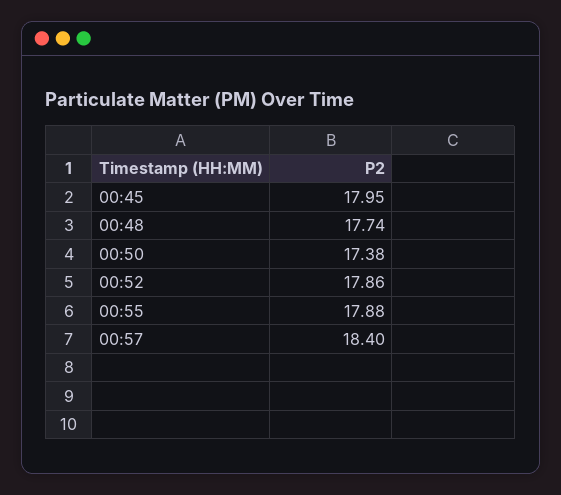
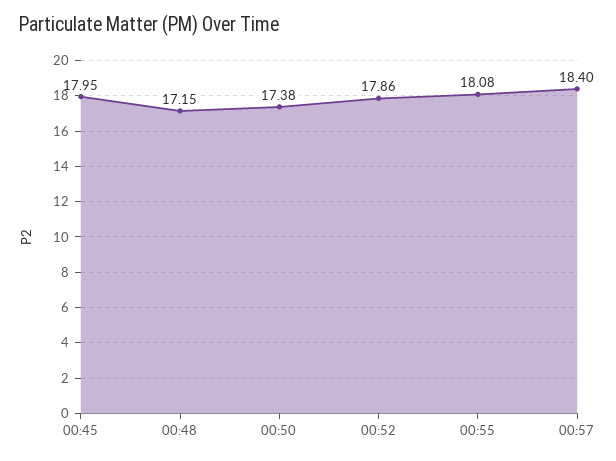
00:48: 17.74 -> 17.15
00:55: 17.88 -> 18.08

